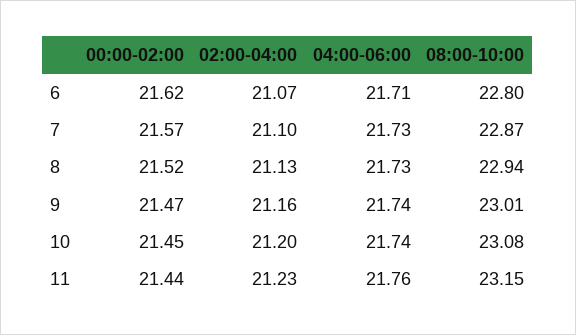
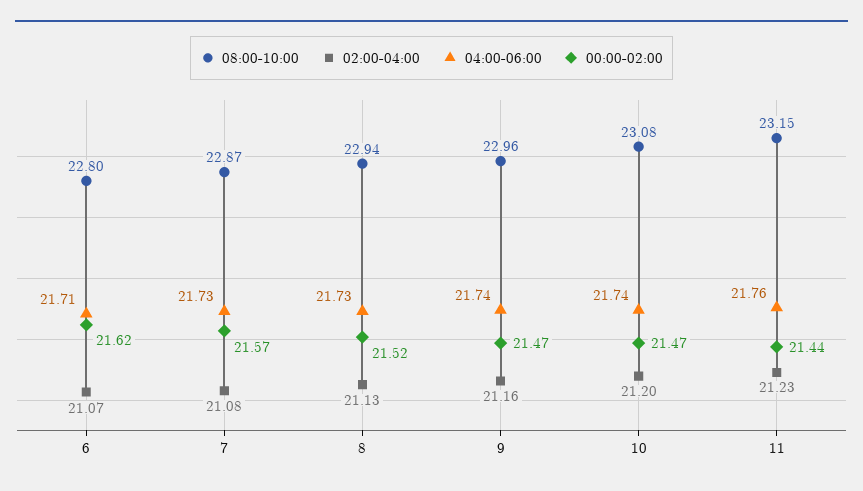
02:00-04:00, 7: 21.1 -> 21.08
08:00-10:00, 9: 23.01 -> 22.96
00:00-02:00, 10: 21.45 -> 21.47

